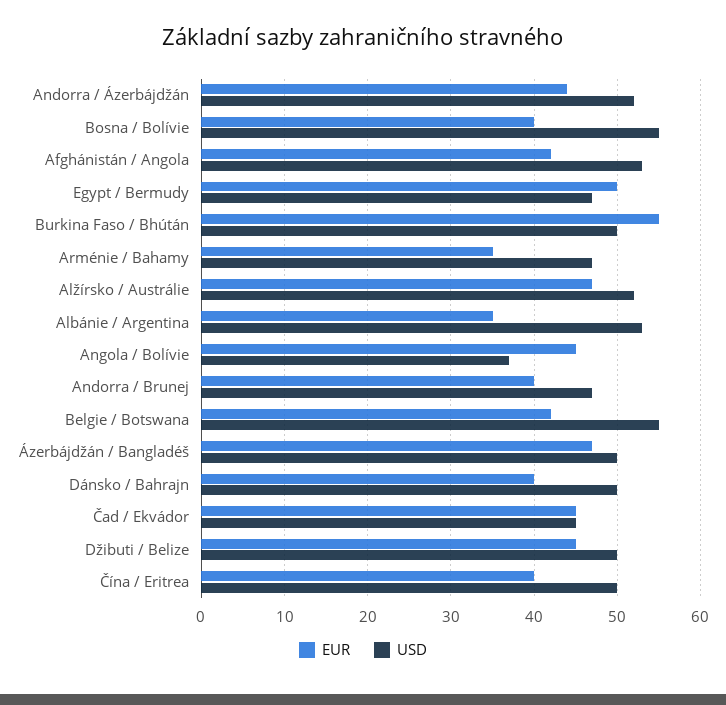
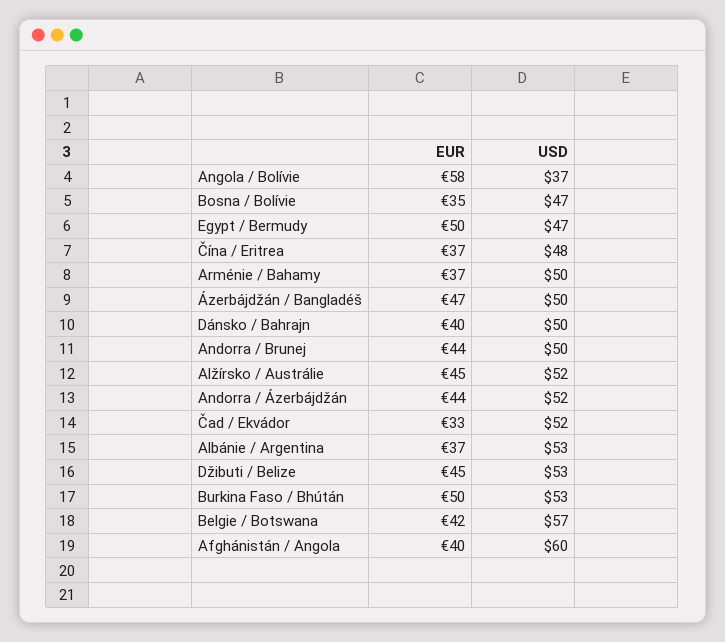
EUR, Bosna / Bolívie: 40 -> 35
USD, Bosna / Bolívie: 55 -> 47
EUR, Afghánistán / Angola: 42 -> 40
USD, Afghánistán / Angola: 53 -> 60
EUR, Burkina Faso / Bhútán: 55 -> 50
USD, Burkina Faso / Bhútán: 50 -> 53
EUR, Arménie / Bahamy: 35 -> 37
USD, Arménie / Bahamy: 47 -> 50
EUR, Alžírsko / Austrálie: 47 -> 45
EUR, Albánie / Argentina: 35 -> 37
EUR, Angola / Bolívie: 45 -> 58
EUR, Andorra / Brunej: 40 -> 44
USD, Andorra / Brunej: 47 -> 50
USD, Belgie / Botswana: 55 -> 57
EUR, Čad / Ekvádor: 45 -> 33
USD, Čad / Ekvádor: 45 -> 52
USD, Džibuti / Belize: 50 -> 53
EUR, Čína / Eritrea: 40 -> 37
USD, Čína / Eritrea: 50 -> 48

